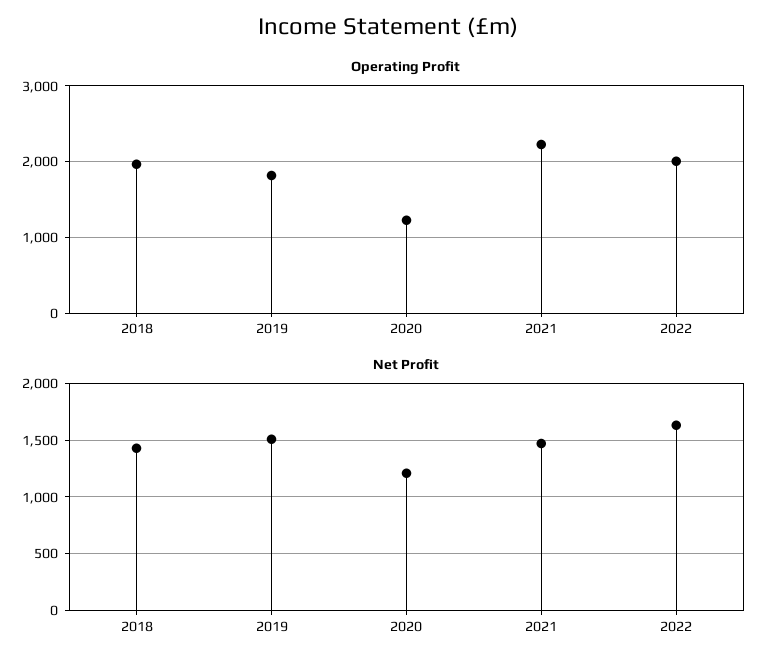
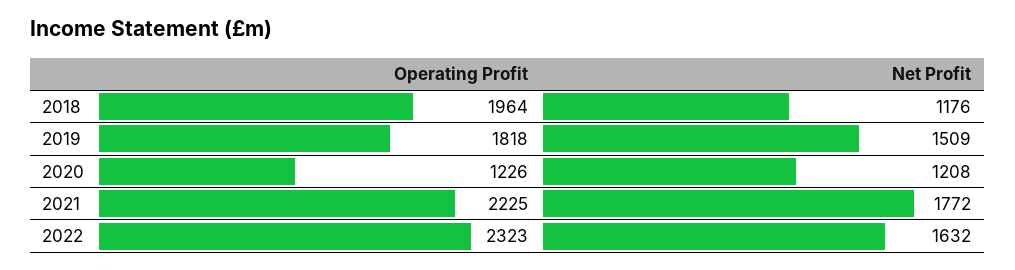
Operating Profit, 2022: 2000 -> 2323
Net Profit, 2018: 1400 -> 1176
Net Profit, 2021: 1500 -> 1772

